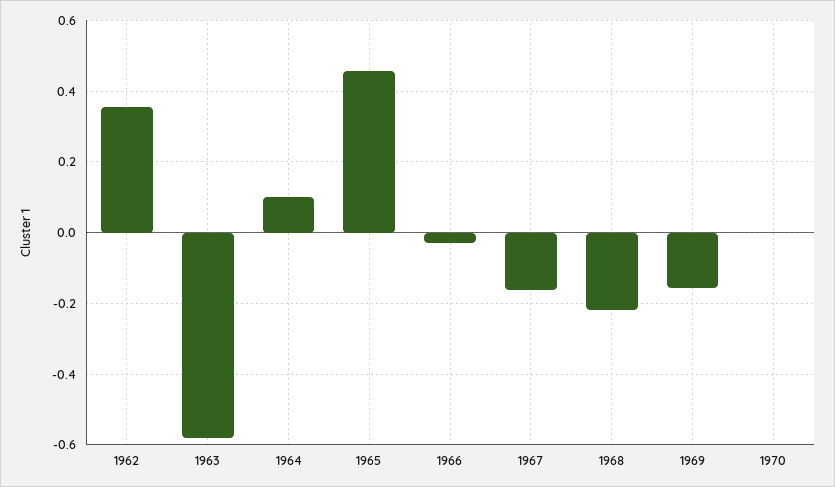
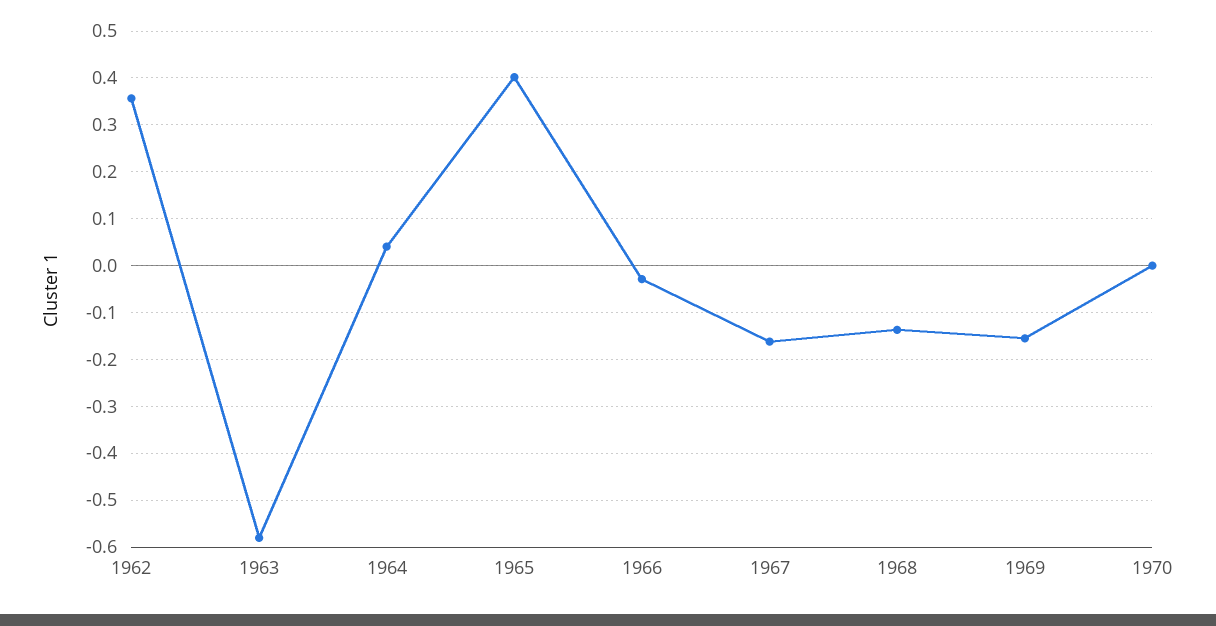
1964: 0.1 -> 0.04
1965: 0.46 -> 0.4
1968: -0.22 -> -0.14

